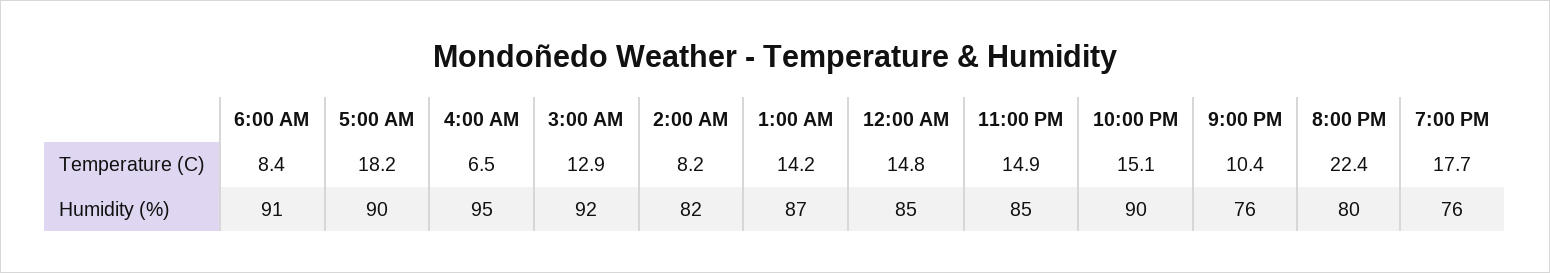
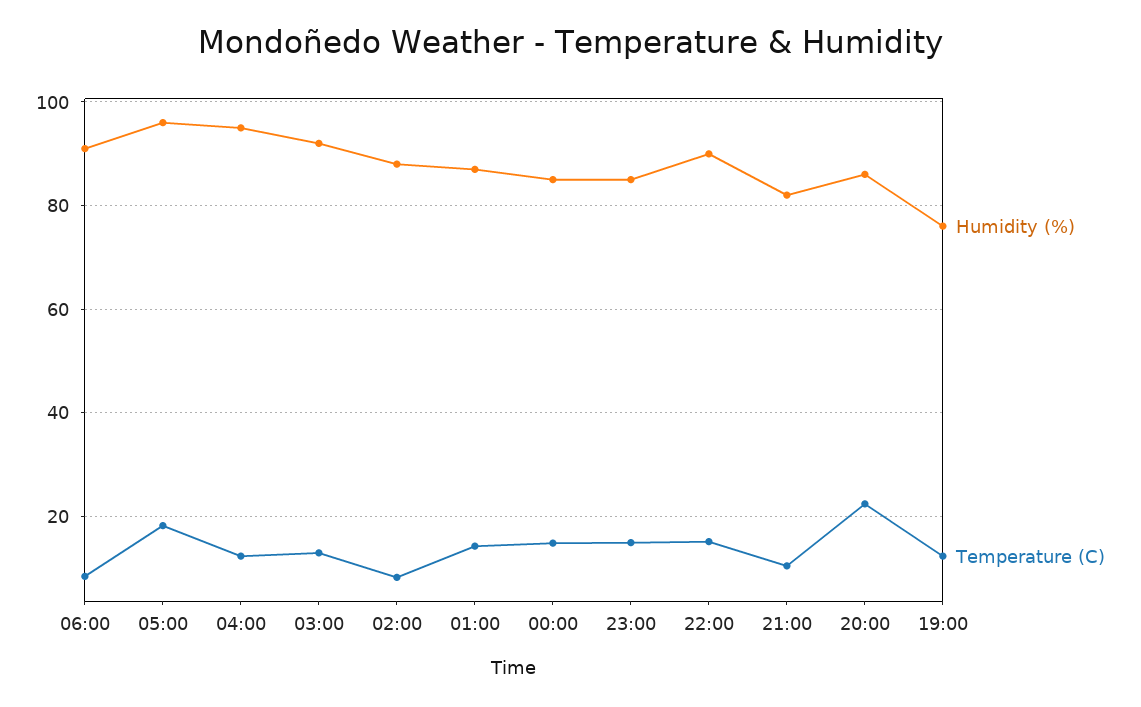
Temperature (C), 4:00 AM: 6.5 -> 12
Temperature (C), 7:00 PM: 17.7 -> 12
Humidity (%), 5:00 AM: 90 -> 96
Humidity (%), 2:00 AM: 82 -> 88
Humidity (%), 9:00 PM: 76 -> 82
Humidity (%), 8:00 PM: 80 -> 86

